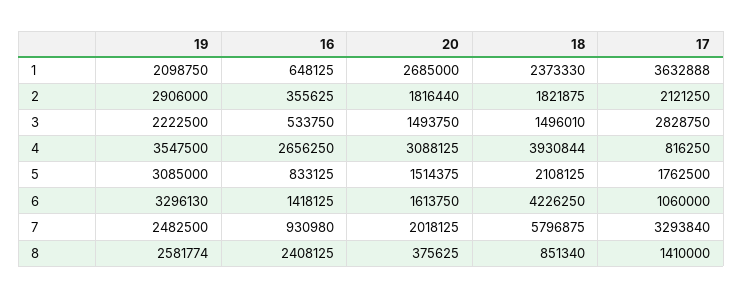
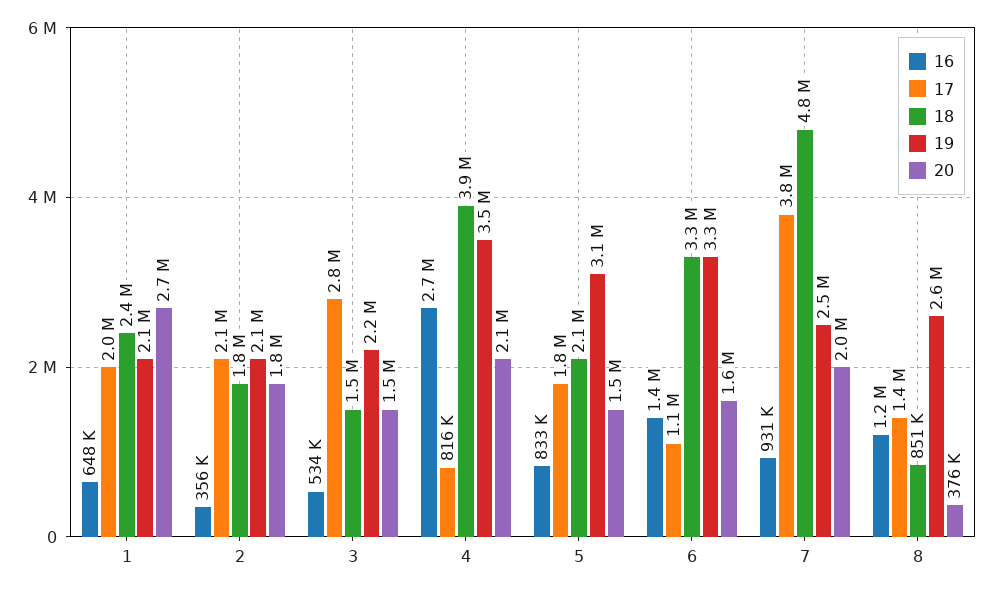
17, 1: 3632888 -> 2000000
19, 2: 2906000 -> 2100000
20, 4: 3088125 -> 2100000
18, 6: 4226250 -> 3300000
18, 7: 5796875 -> 4800000
17, 7: 3293840 -> 3800000
16, 8: 2408125 -> 1200000

